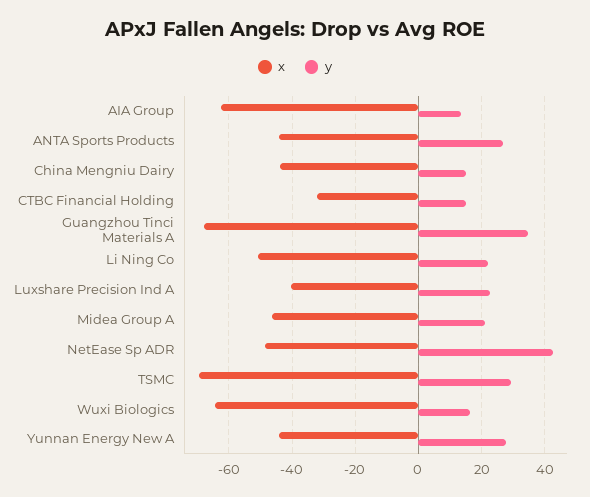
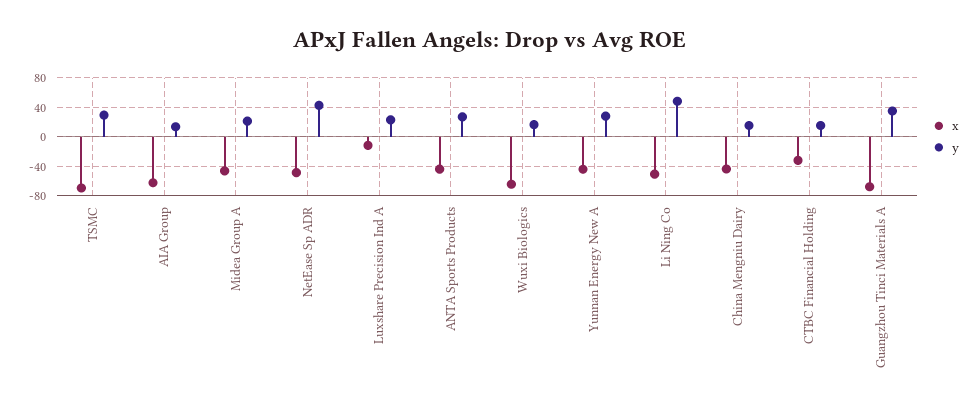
y, Li Ning Co: 22 -> 50
x, Luxshare Precision Ind A: -40 -> -10

